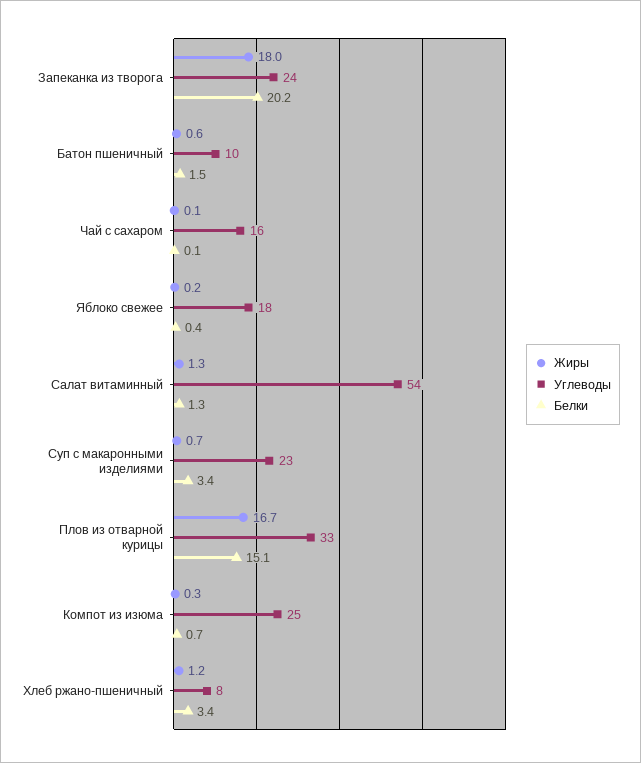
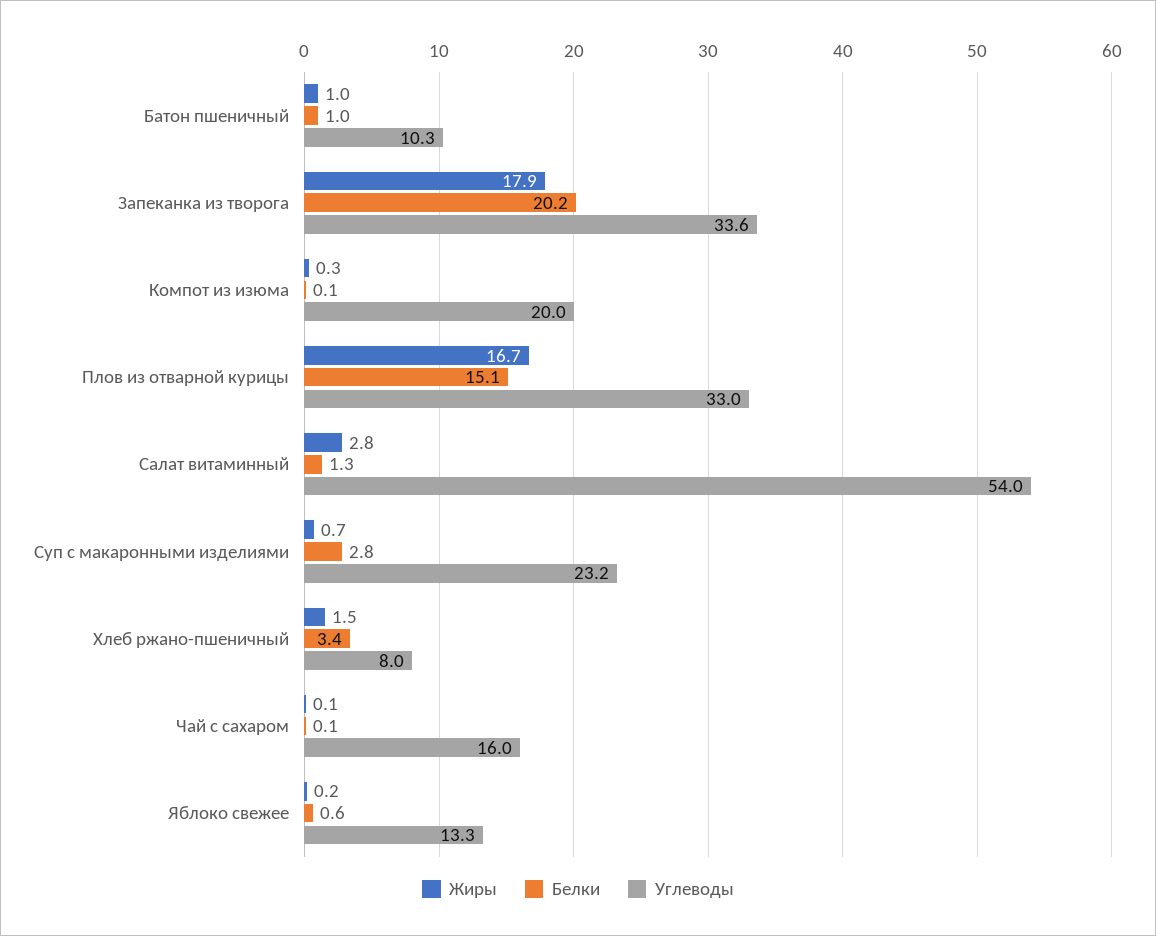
Жиры, Запеканка из творога: 18 -> 17.9
Углеводы, Запеканка из творога: 24 -> 33.6
Жиры, Батон пшеничный: 0.6 -> 1
Белки, Батон пшеничный: 1.5 -> 1
Углеводы, Яблоко свежее: 18 -> 13.3
Белки, Яблоко свежее: 0.4 -> 0.6
Жиры, Салат витаминный: 1.3 -> 2.8
Белки, Суп с макаронными изделиями: 3.4 -> 2.8
Углеводы, Компот из изюма: 25 -> 20
Белки, Компот из изюма: 0.7 -> 0.1
Жиры, Хлеб ржано-пшеничный: 1.2 -> 1.5

